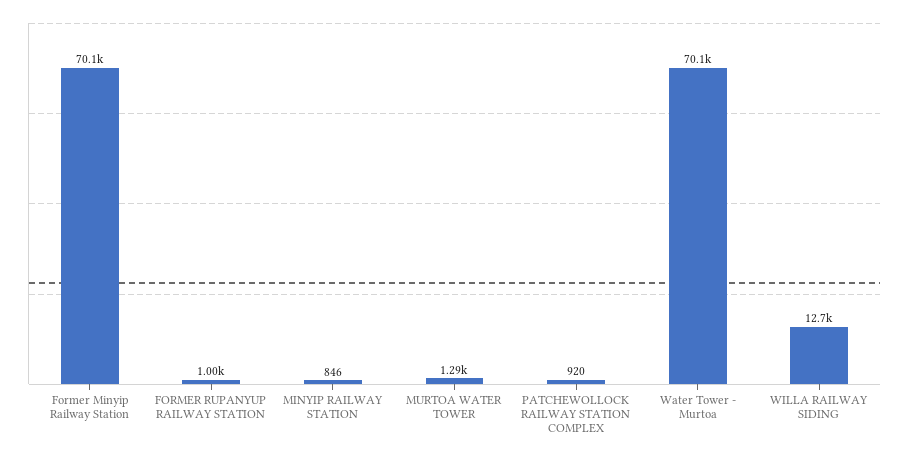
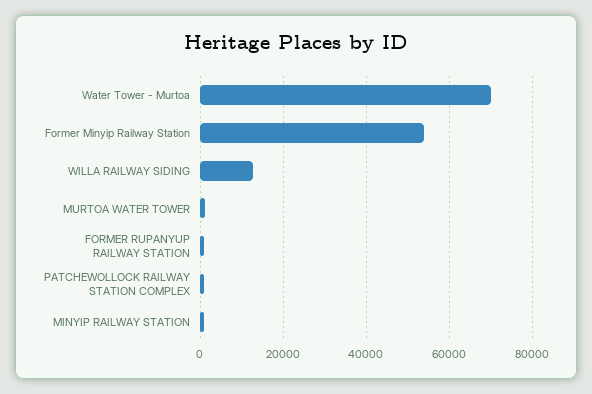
Former Minyip Railway Station: 70100 -> 54000

